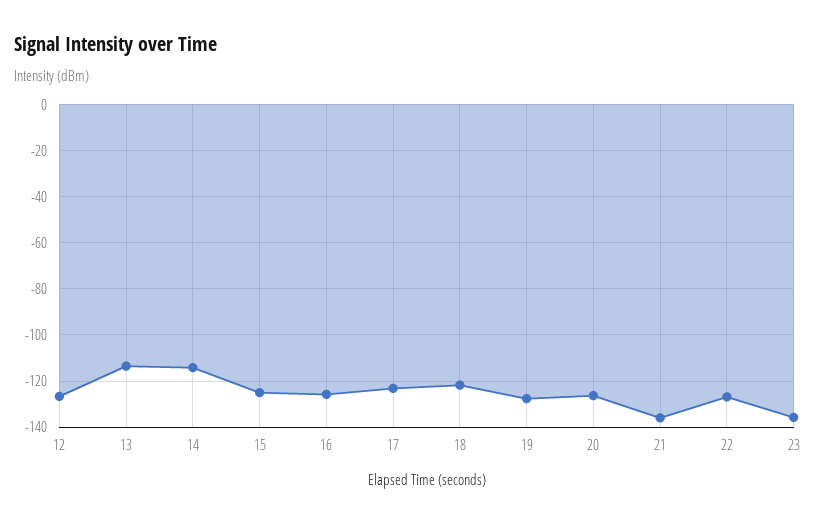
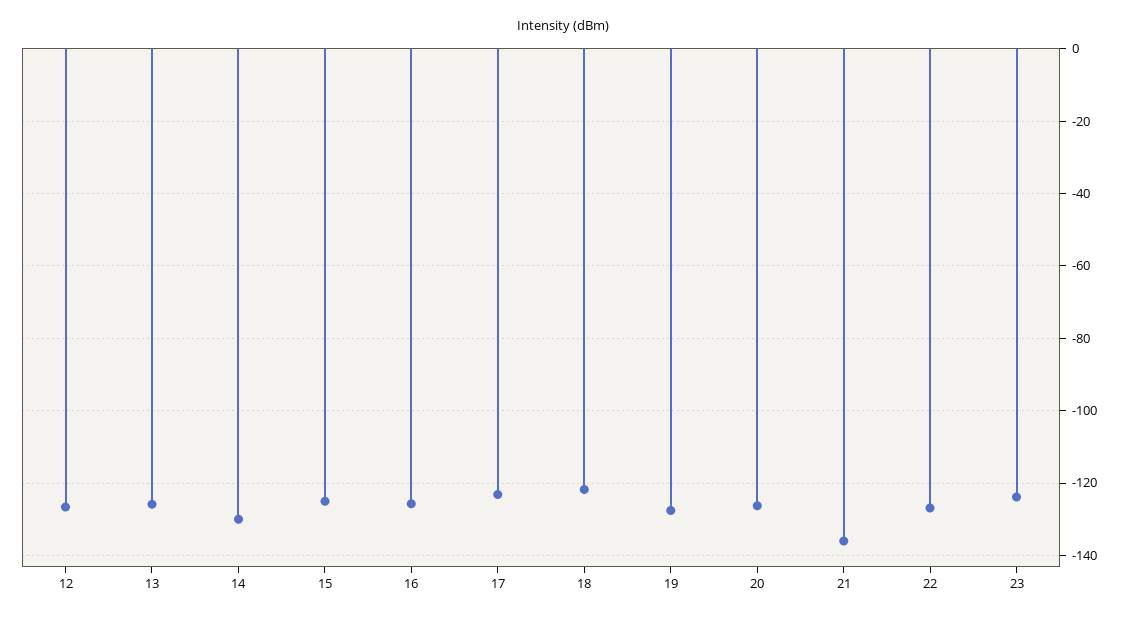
13: -115 -> -126
14: -115 -> -130
23: -135 -> -124

